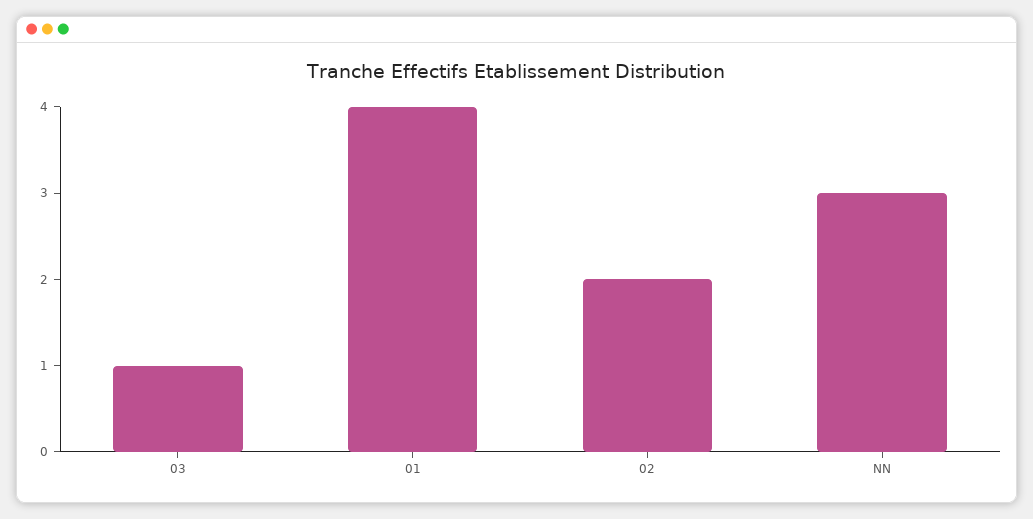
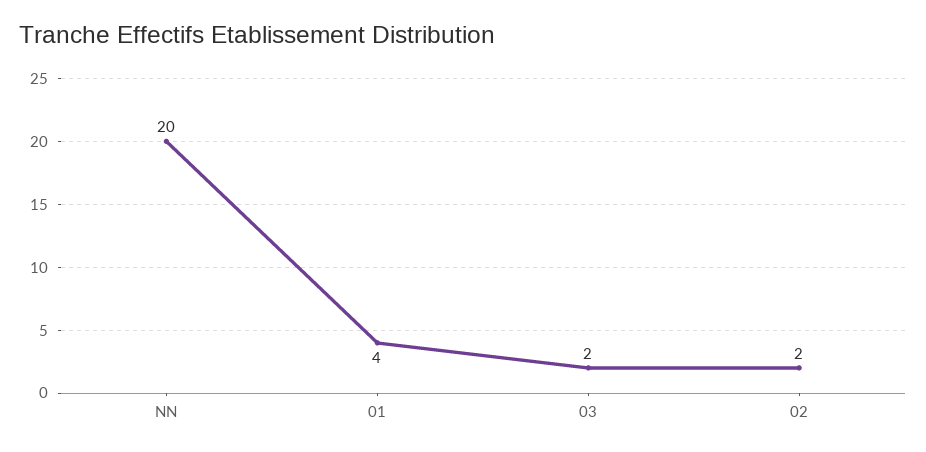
03: 1 -> 2
NN: 3 -> 20

